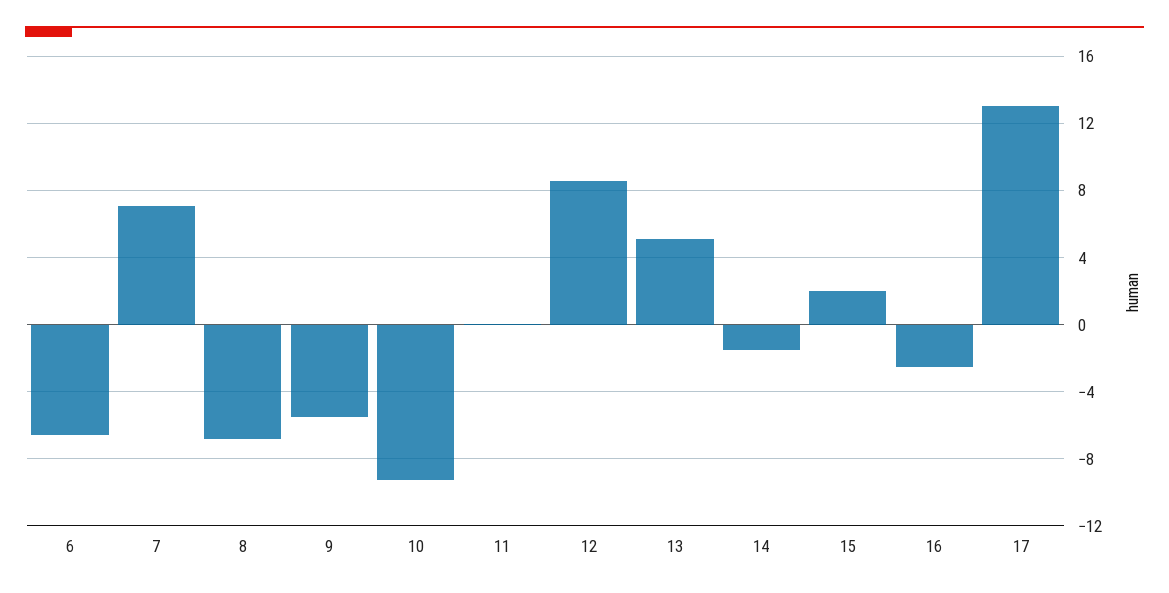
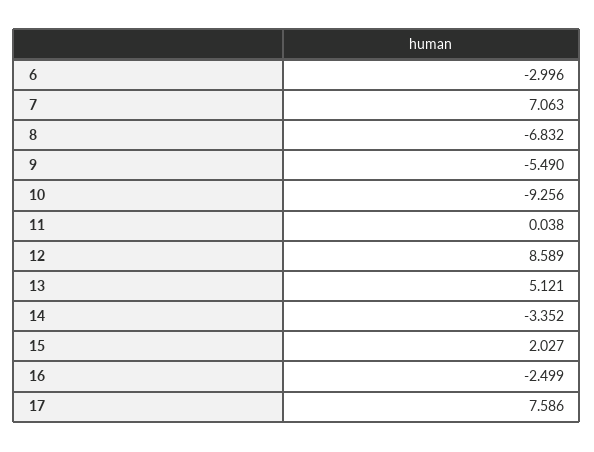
6: -6.5 -> -2.996
14: -1.5 -> -3.352
17: 13 -> 7.586

